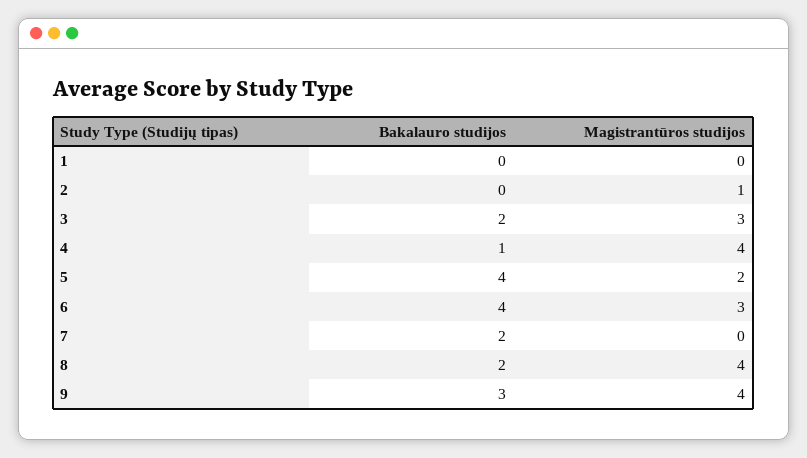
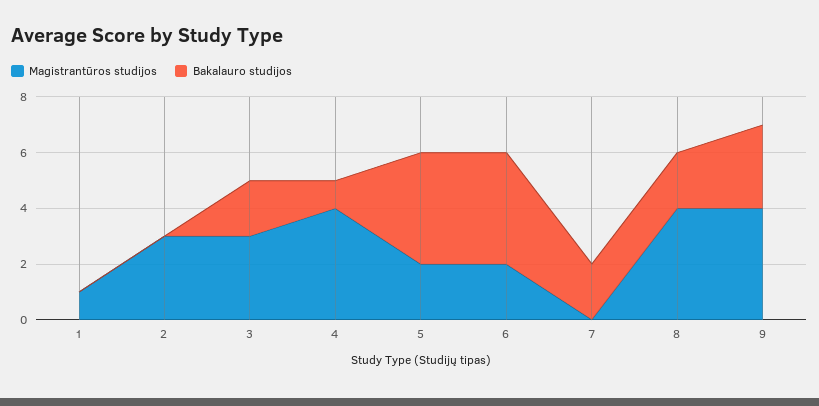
Magistrantūros studijos, 1: 0 -> 1
Magistrantūros studijos, 2: 1 -> 3
Magistrantūros studijos, 6: 3 -> 2

